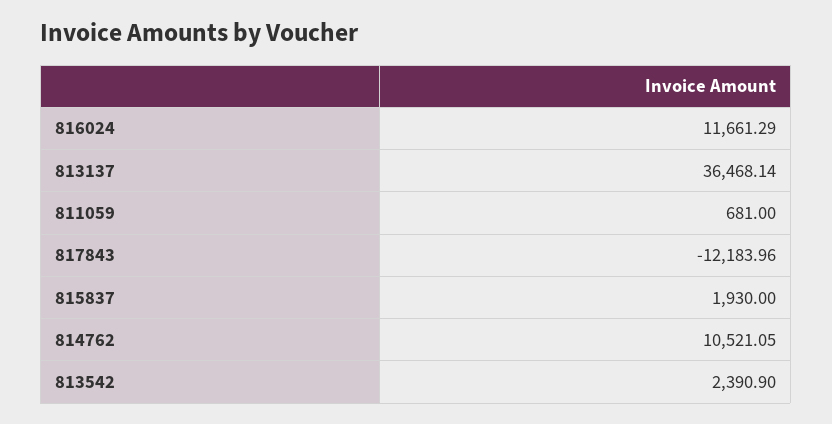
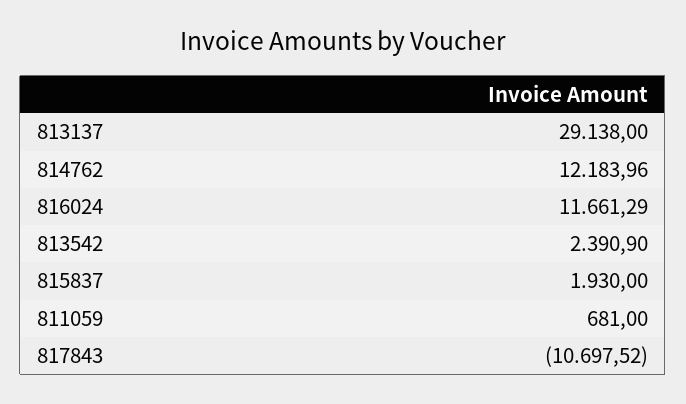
813137: 36468.14 -> 29138
817843: -12183.96 -> -10697.52
814762: 10521.05 -> 12183.96

